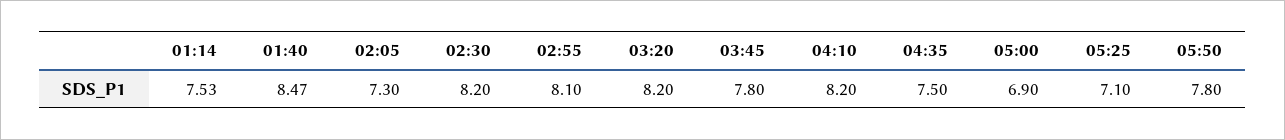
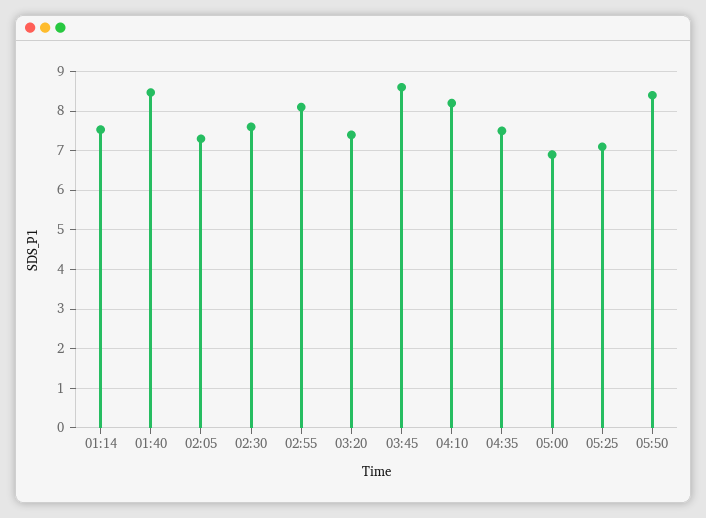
02:30: 8.2 -> 7.6
03:20: 8.2 -> 7.4
03:45: 7.8 -> 8.6
05:50: 7.8 -> 8.4

